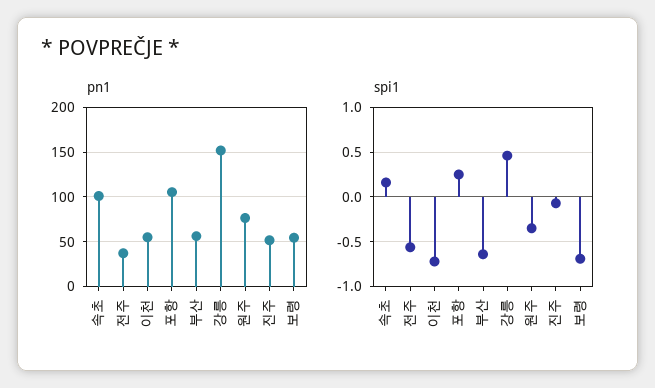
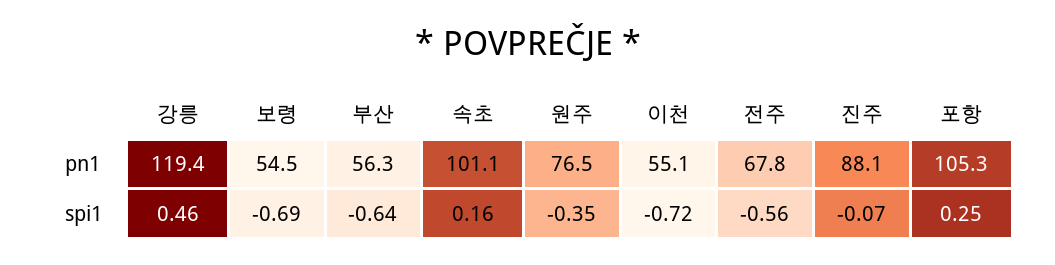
pn1, 전주: 40 -> 67.8
pn1, 강릉: 150 -> 119.4
pn1, 진주: 50 -> 88.1

